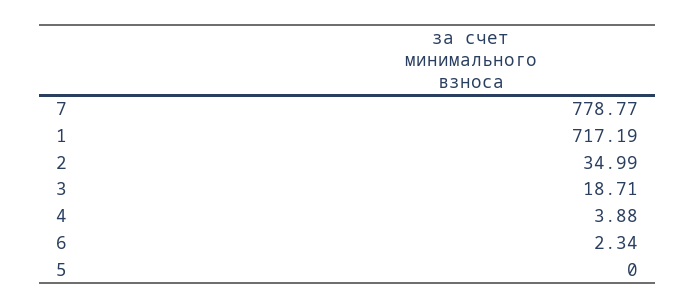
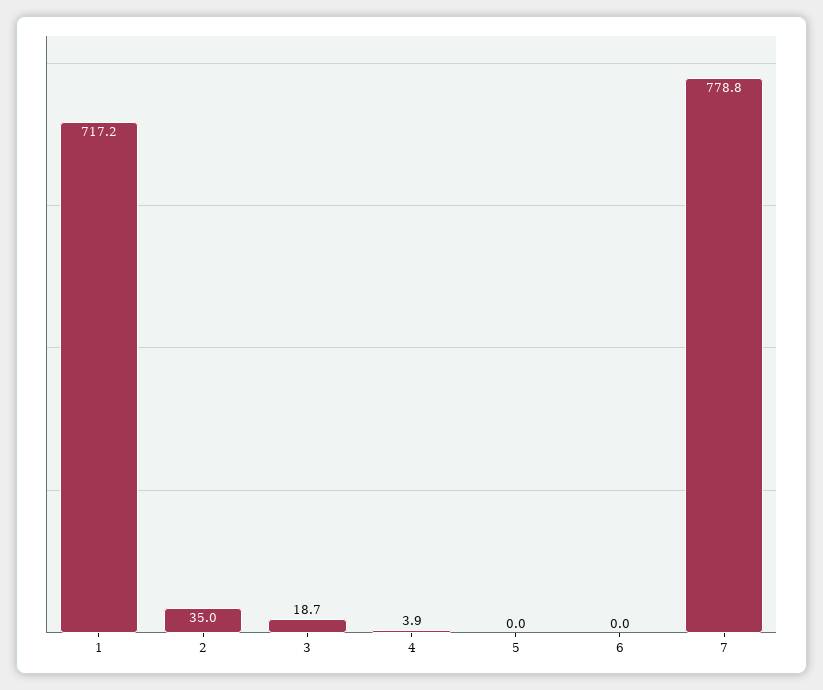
6: 2.34 -> 0

